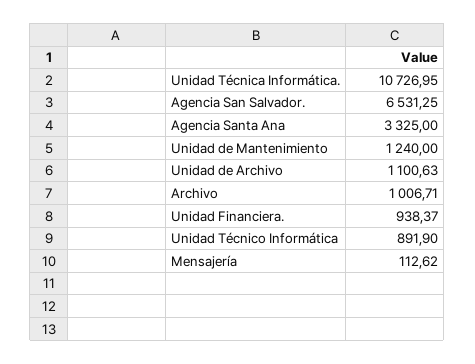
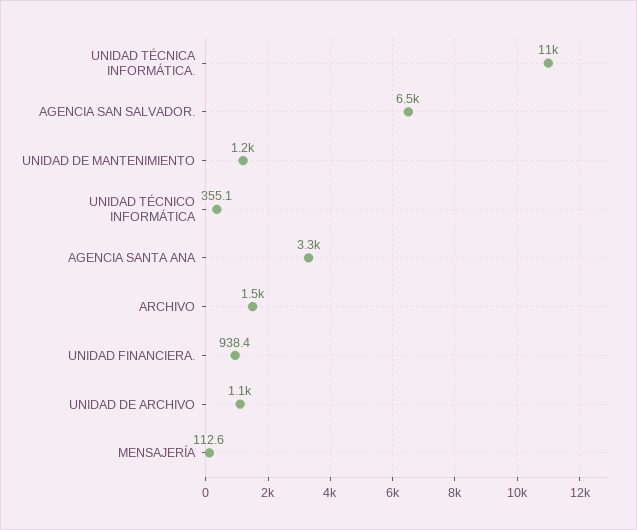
Archivo: 1006.71 -> 1500
Unidad Técnico Informática: 891.9 -> 355.1

